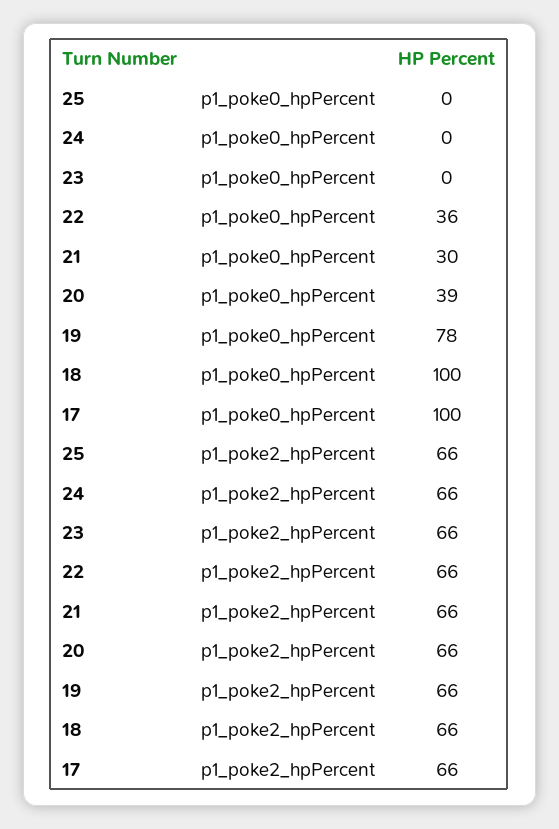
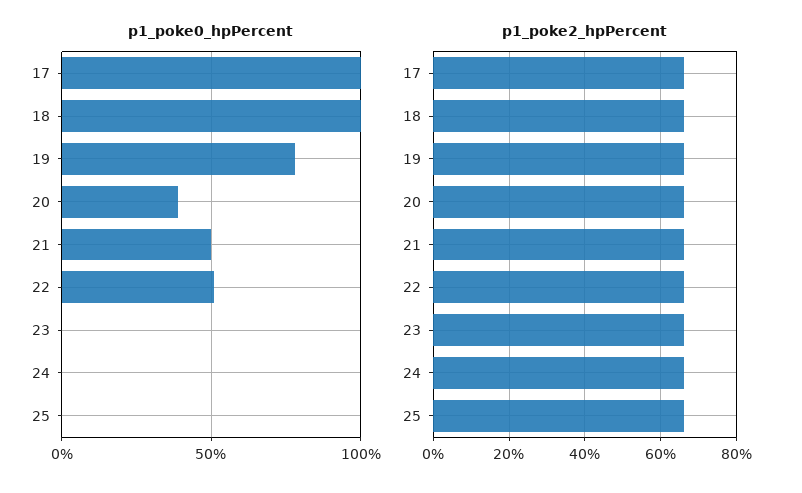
p1_poke0_hpPercent, 22: 36 -> 50
p1_poke0_hpPercent, 21: 30 -> 50

